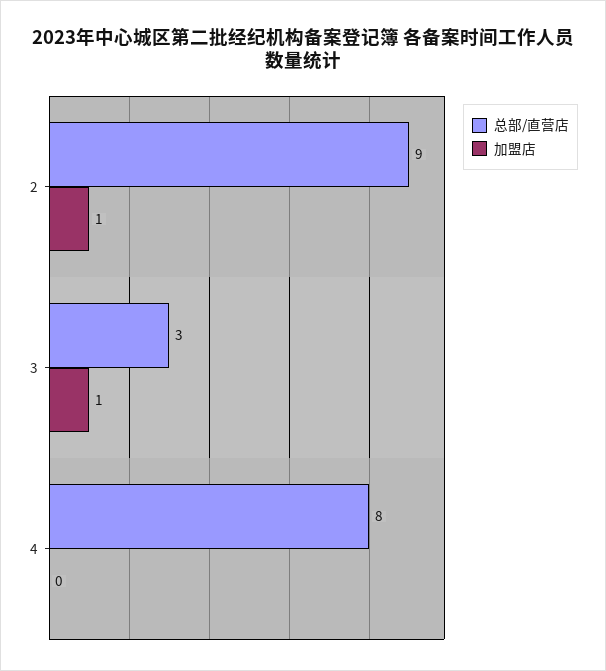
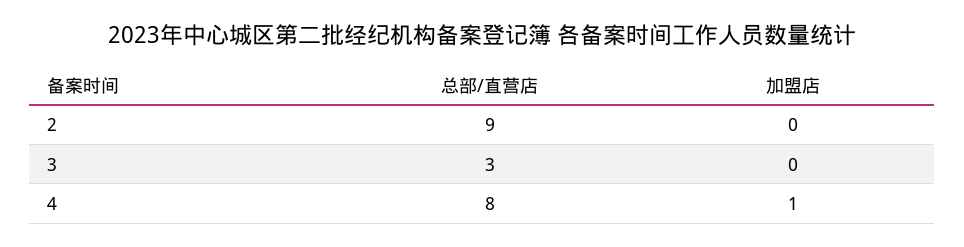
加盟店, 2: 1 -> 0
加盟店, 3: 1 -> 0
加盟店, 4: 0 -> 1

